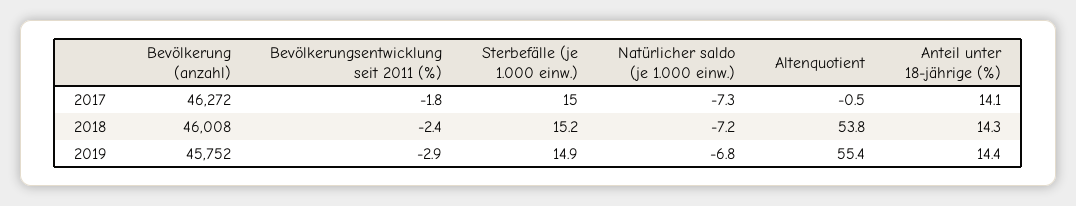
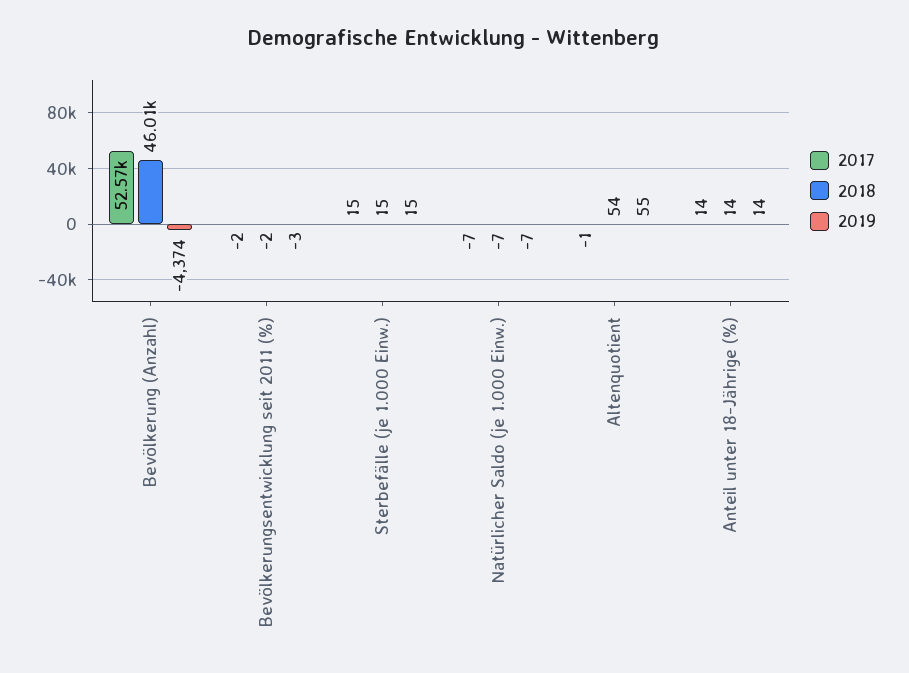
2017, Bevölkerung (anzahl): 46272 -> 52570
2019, Bevölkerung (anzahl): 45752 -> -4374

